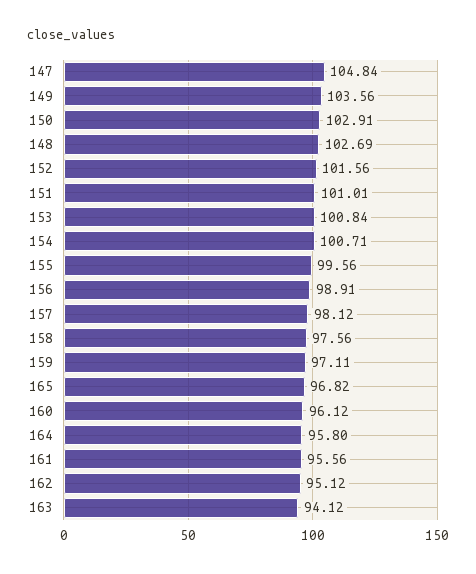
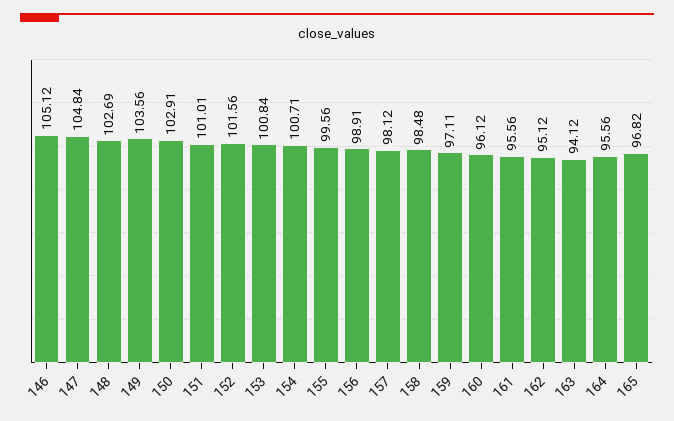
158: 97.56 -> 98.48
164: 95.8 -> 95.56
146: none -> 105.12

